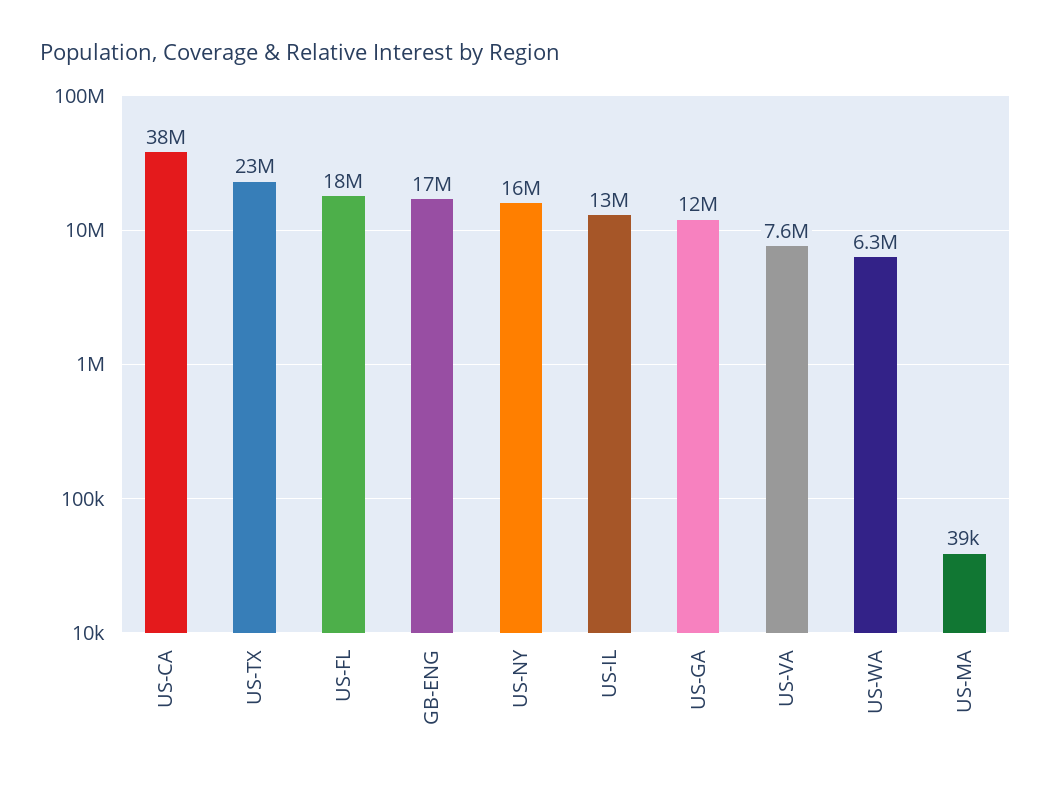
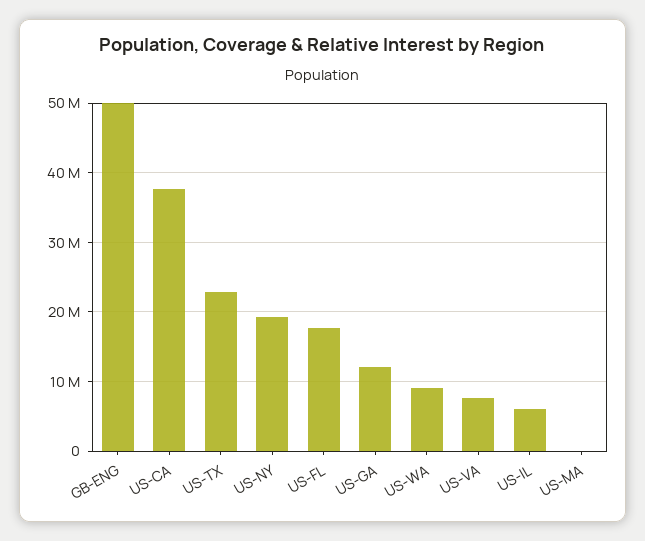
GB-ENG: 17000000 -> 50000000
US-NY: 16000000 -> 19000000
US-IL: 13000000 -> 6000000
US-WA: 6300000 -> 9000000

